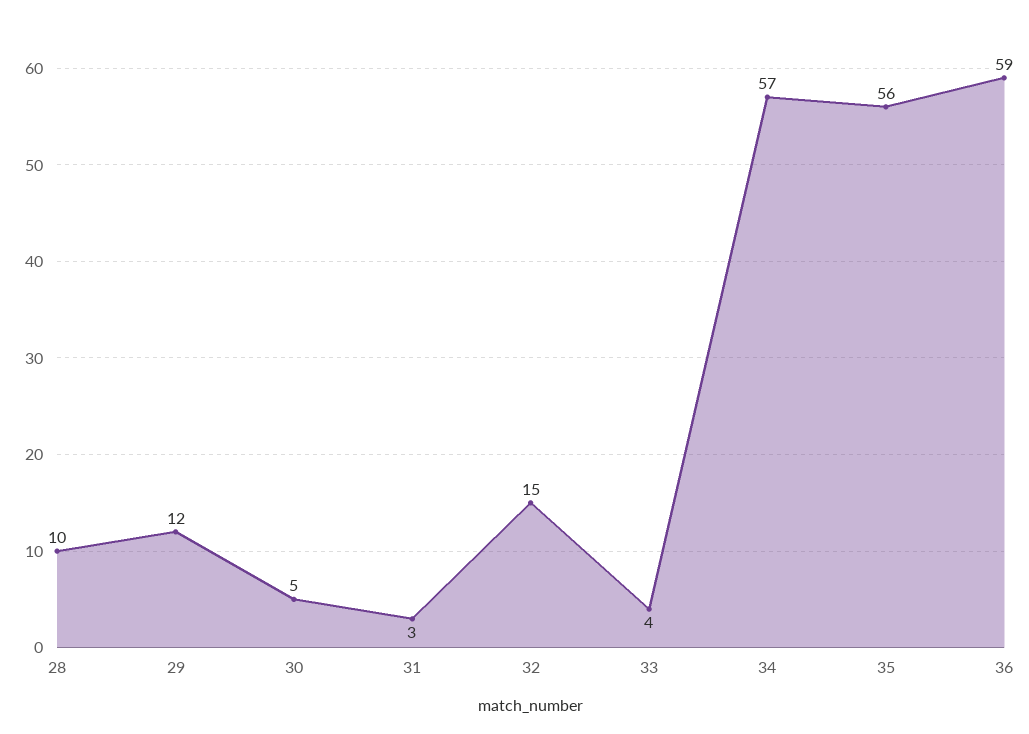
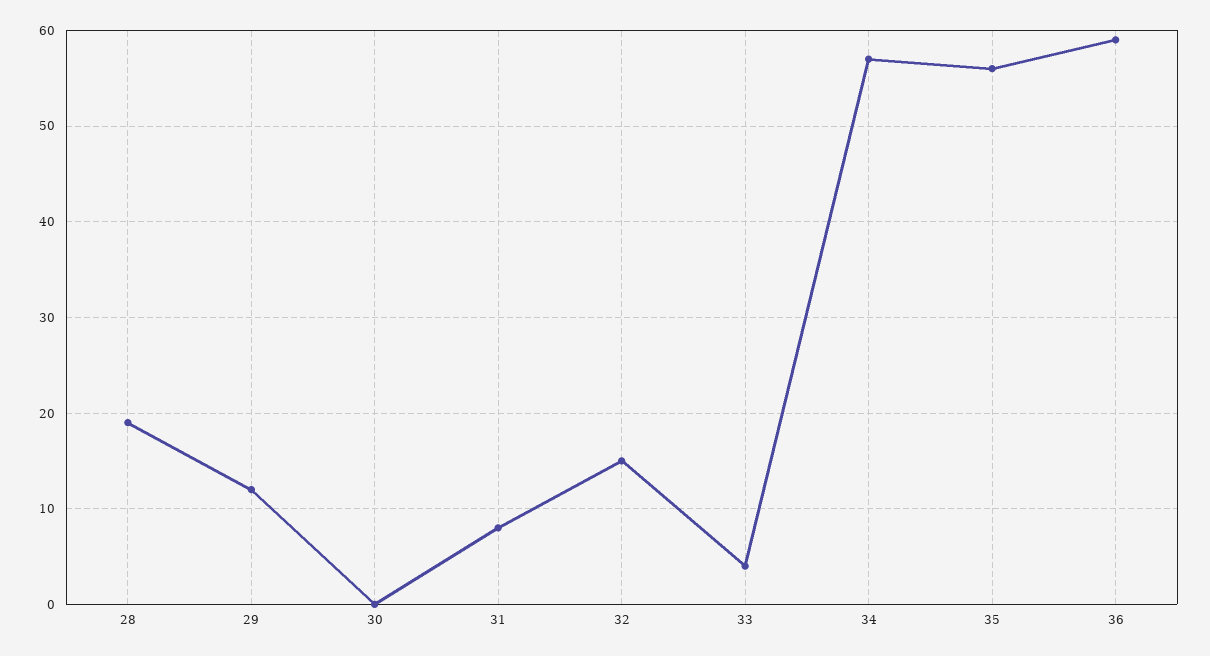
28: 10 -> 19
30: 5 -> 0
31: 3 -> 8

